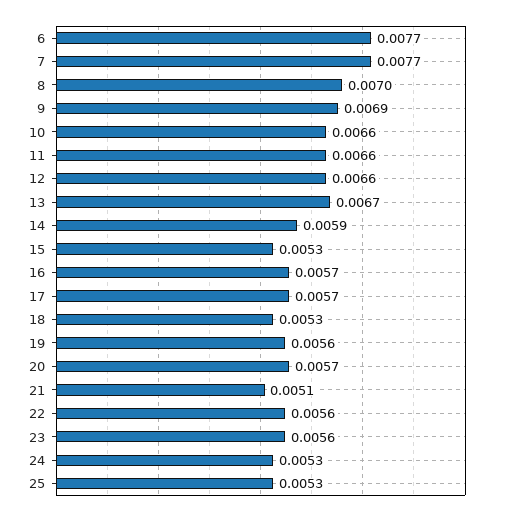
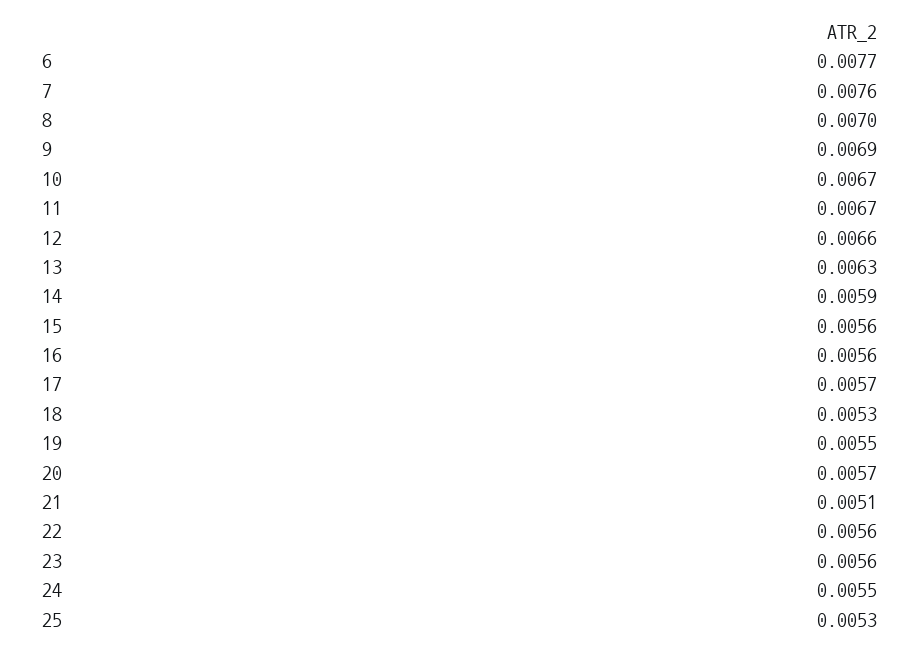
7: 0.0077 -> 0.0076
10: 0.0066 -> 0.0067
11: 0.0066 -> 0.0067
13: 0.0067 -> 0.0063
15: 0.0053 -> 0.0056
16: 0.0057 -> 0.0056
19: 0.0056 -> 0.0055
24: 0.0053 -> 0.0055

